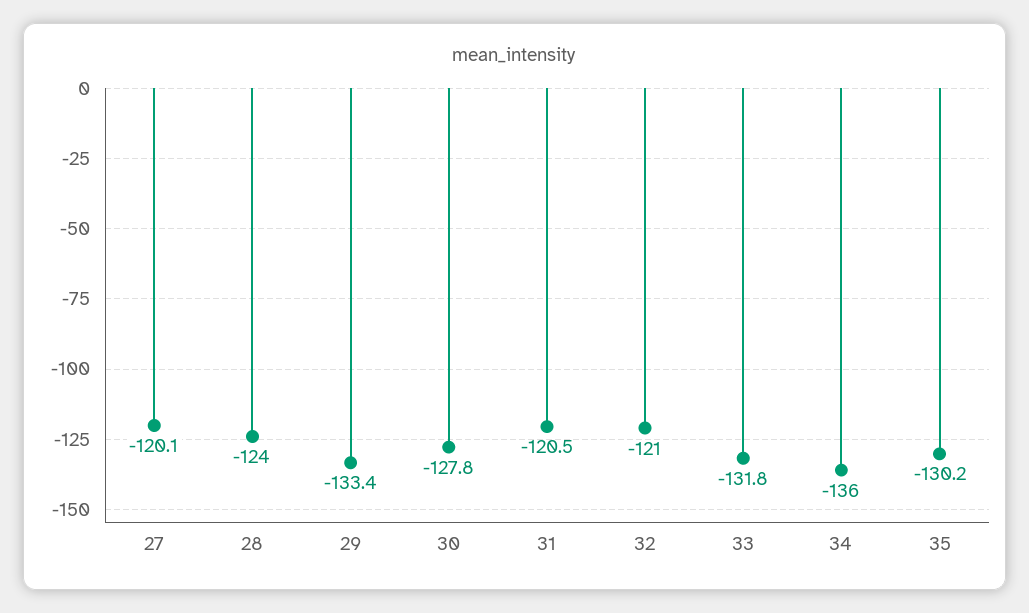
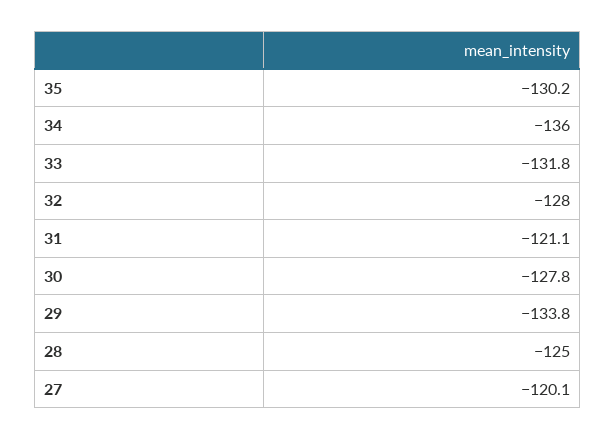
28: -124 -> -125
29: -133.4 -> -133.8
31: -120.5 -> -121.1
32: -121 -> -128

